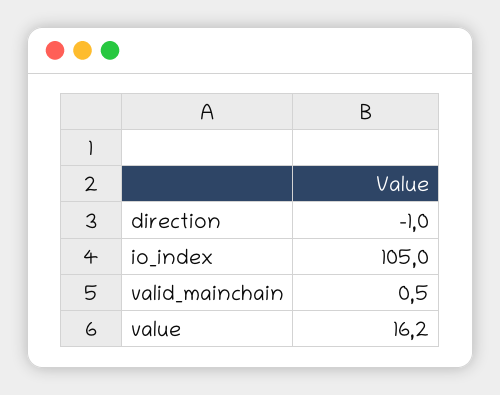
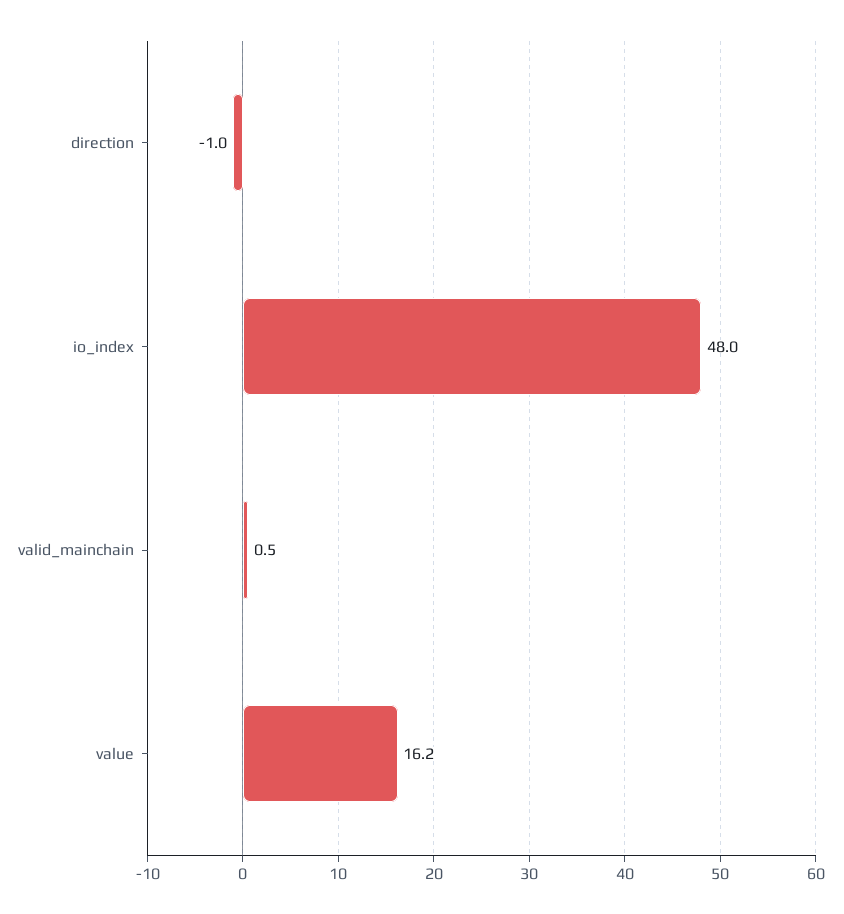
io_index: 105 -> 48

